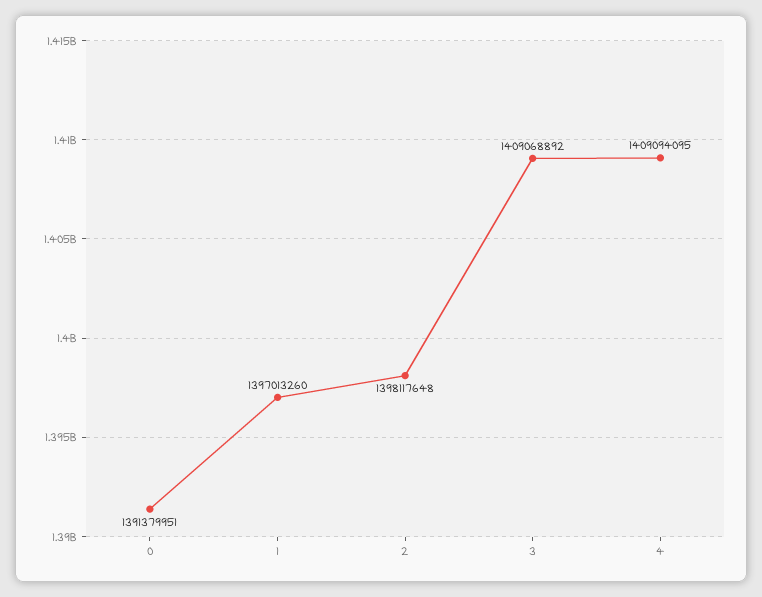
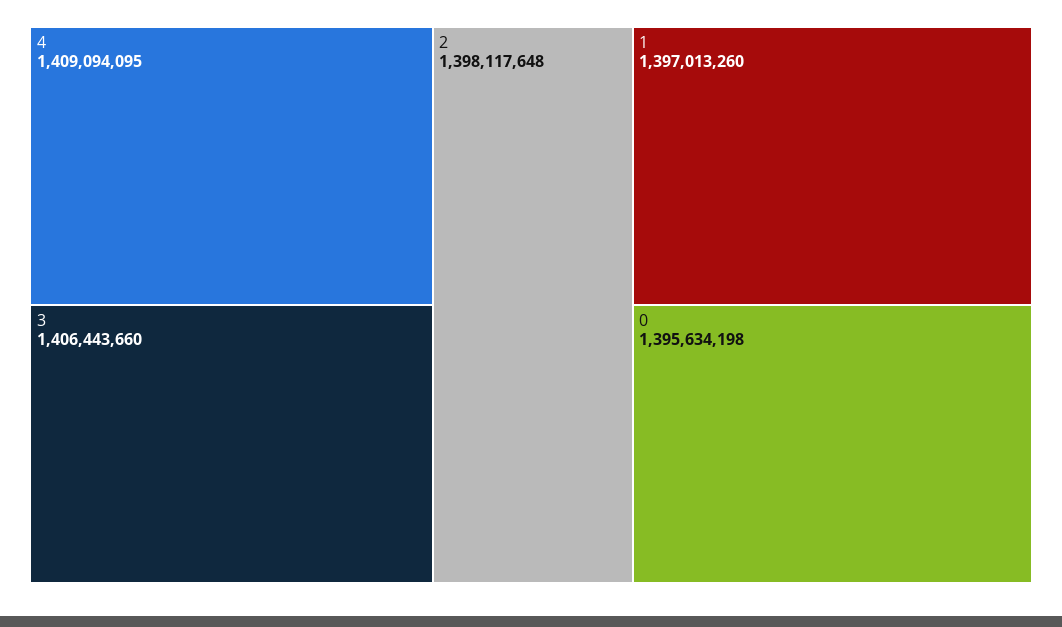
0: 1391379951 -> 1395634198
3: 1409068892 -> 1406443660

